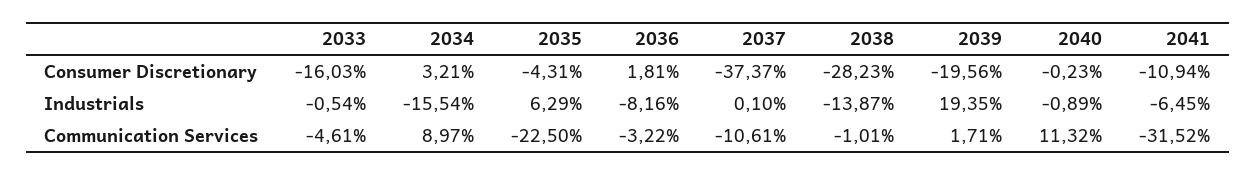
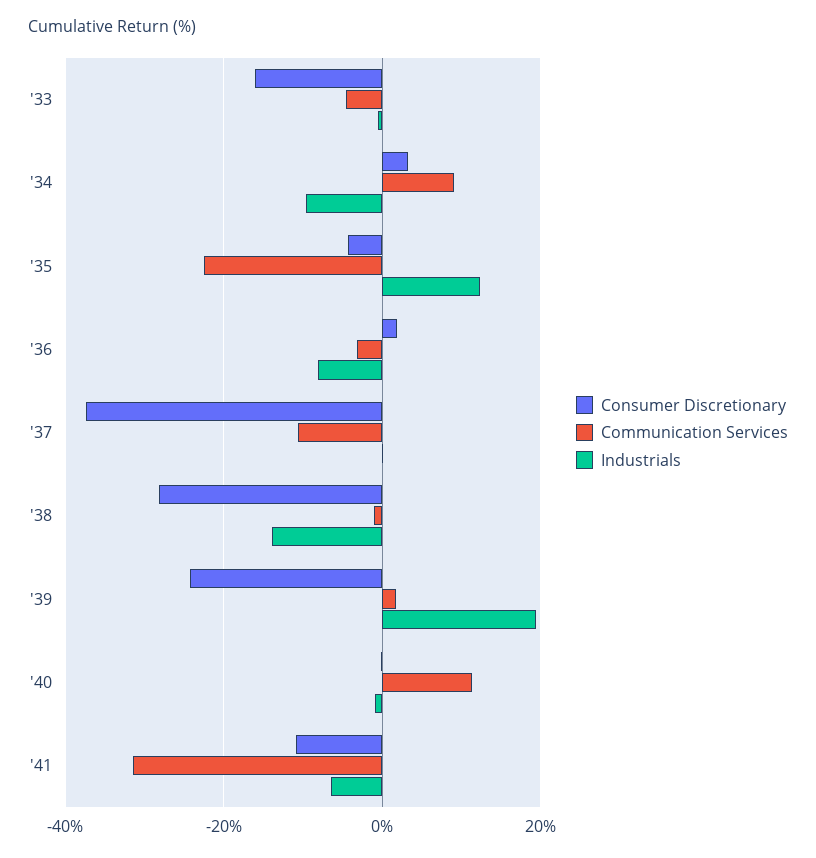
Consumer Discretionary, 2039: -19.56 -> -24
Industrials, 2034: -15.54 -> -10
Industrials, 2035: 6.29 -> 12

